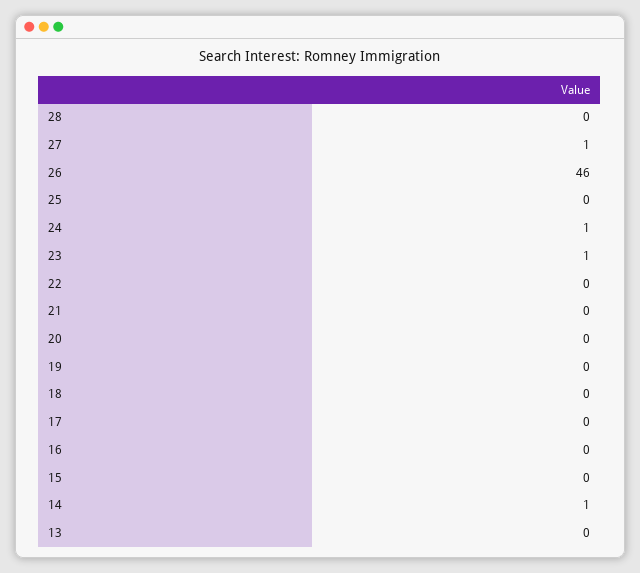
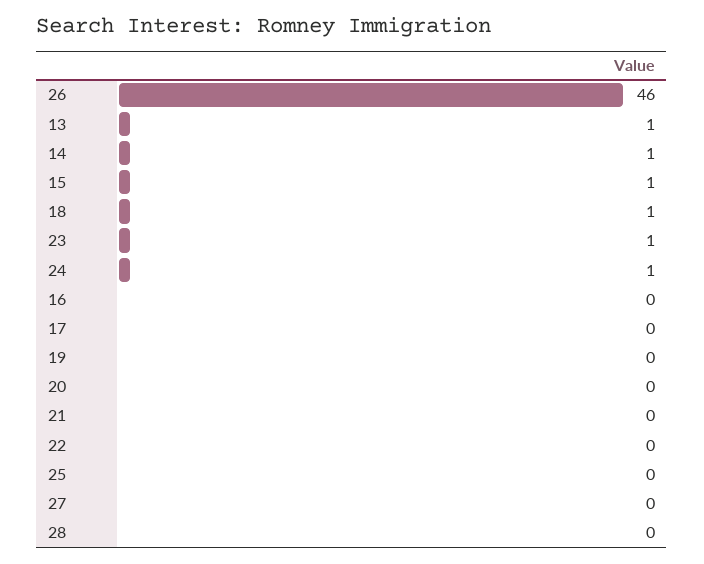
27: 1 -> 0
18: 0 -> 1
15: 0 -> 1
13: 0 -> 1

